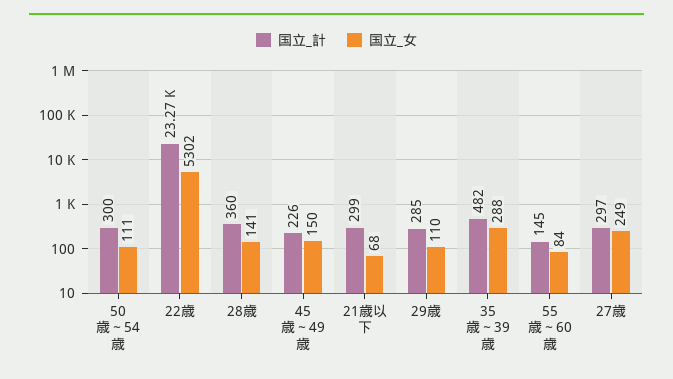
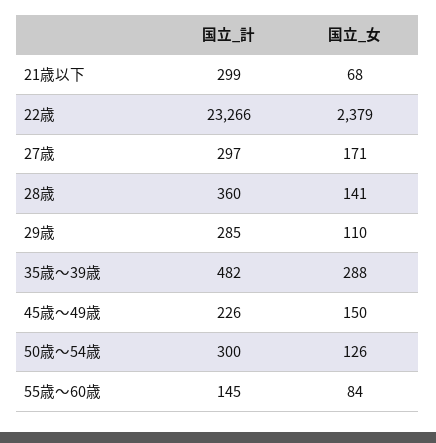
国立_女, 50歳～54歳: 111 -> 126
国立_女, 22歳: 5302 -> 2379
国立_女, 27歳: 249 -> 171

